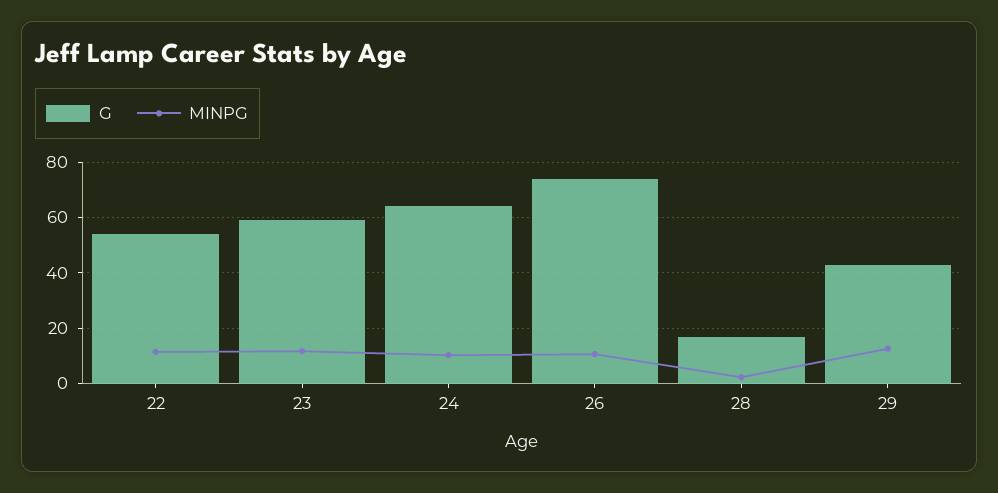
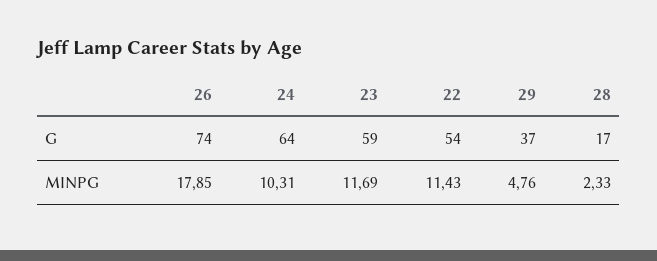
MINPG, 26: 10 -> 17.85
G, 29: 42.5 -> 37
MINPG, 29: 12.5 -> 4.76

